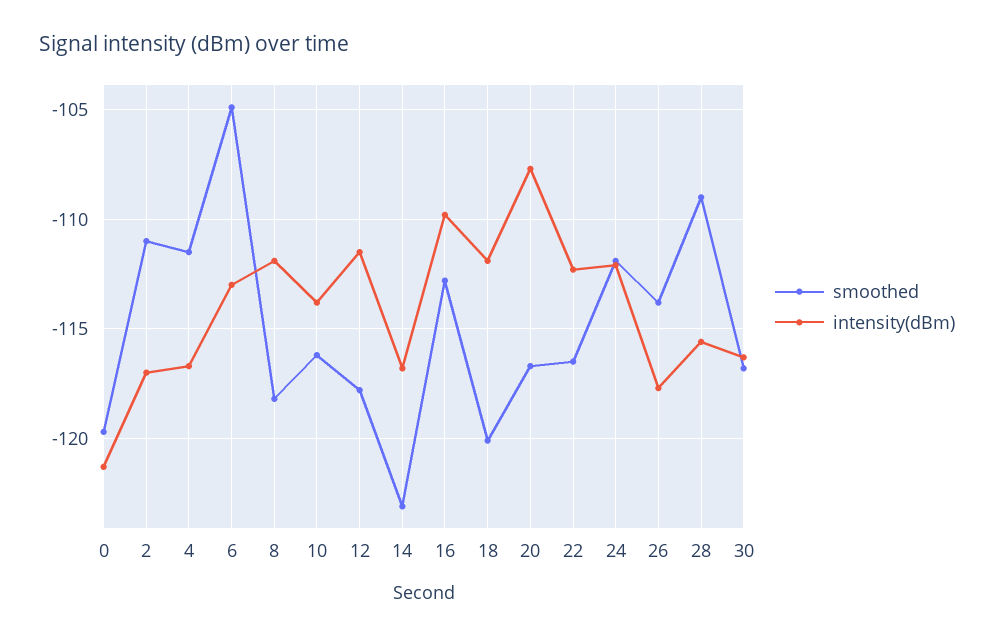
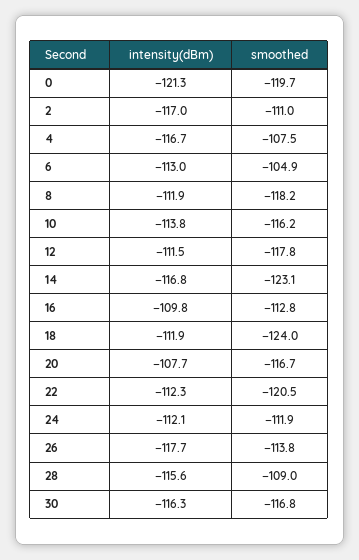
smoothed, 4: -111.5 -> -107.5
smoothed, 18: -120 -> -124
smoothed, 22: -116.5 -> -120.5

